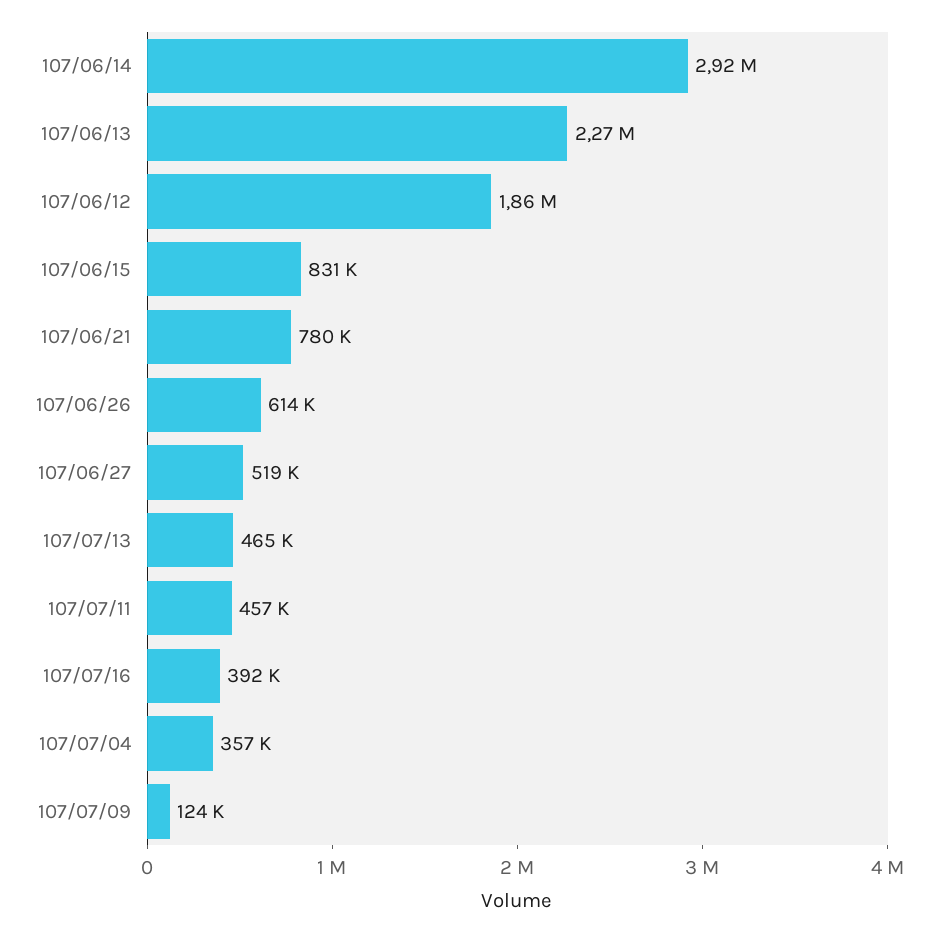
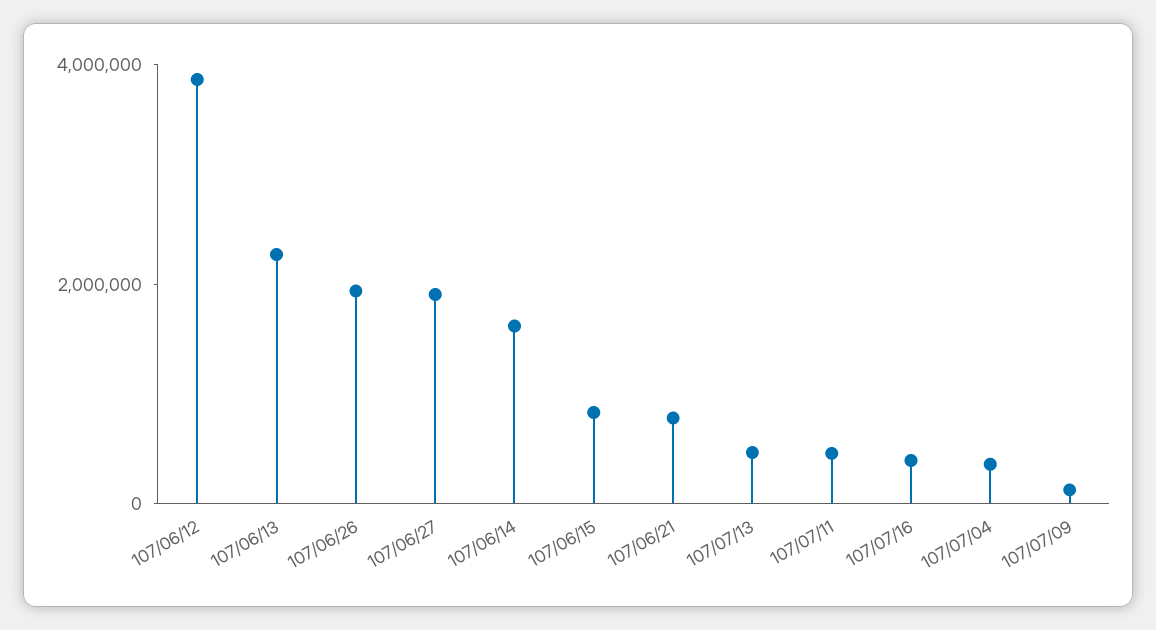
107/06/14: 2920000 -> 1500000
107/06/12: 1860000 -> 4000000
107/06/26: 614000 -> 2000000
107/06/27: 519000 -> 2000000

